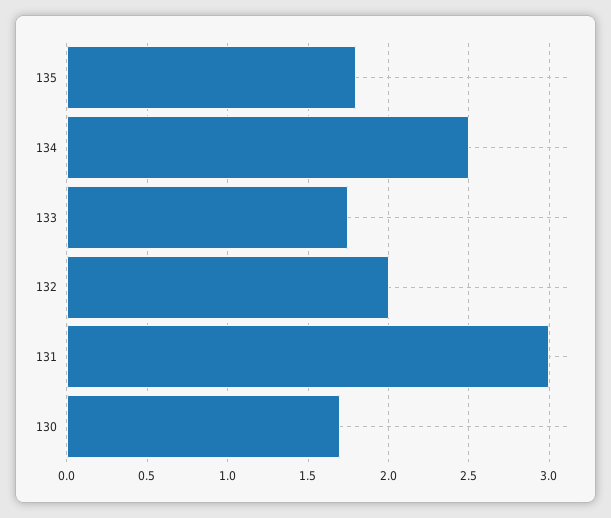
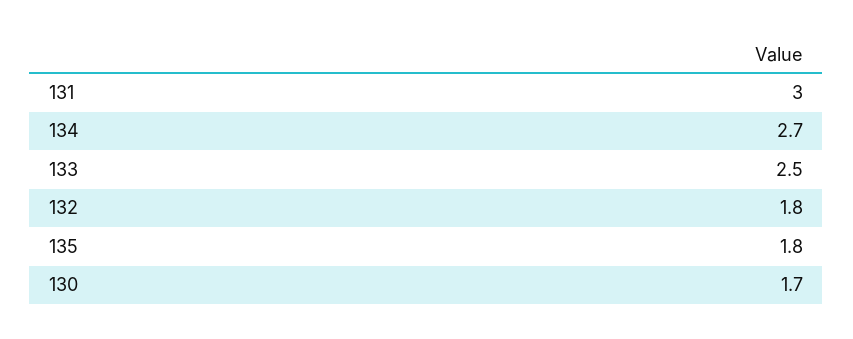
134: 2.5 -> 2.7
133: 1.75 -> 2.5
132: 2 -> 1.8

